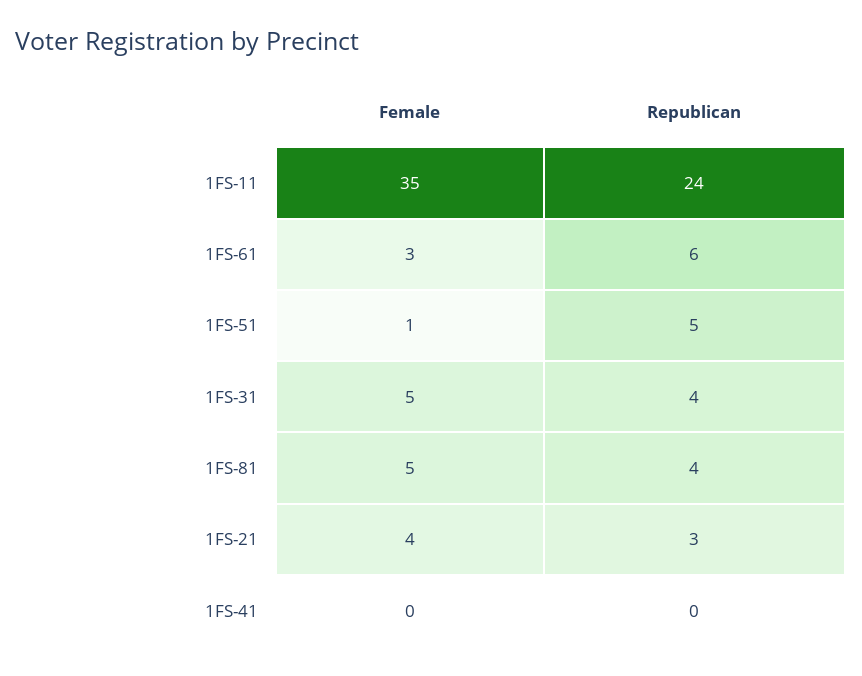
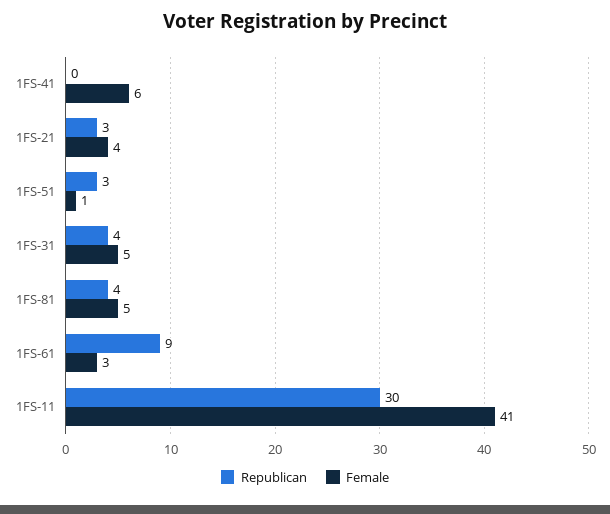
Female, 1FS-11: 35 -> 41
Republican, 1FS-11: 24 -> 30
Republican, 1FS-61: 6 -> 9
Republican, 1FS-51: 5 -> 3
Female, 1FS-41: 0 -> 6

